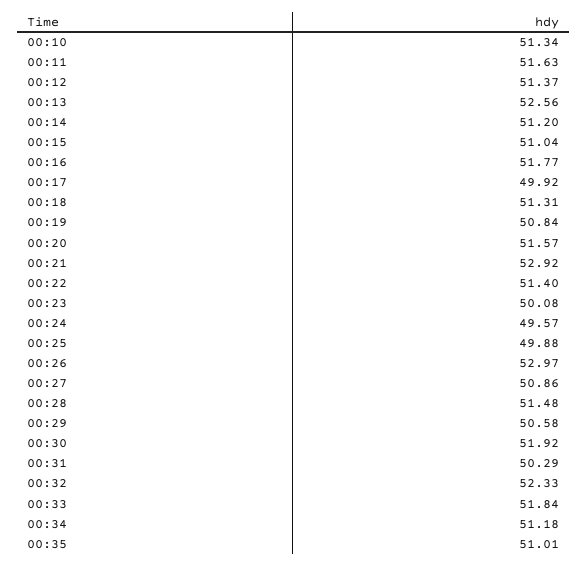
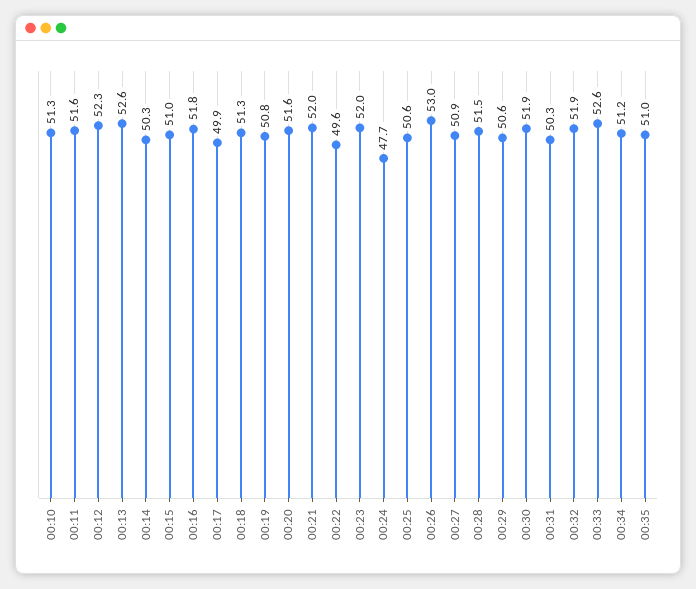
00:12: 51.37 -> 52.3
00:14: 51.2 -> 50.3
00:21: 52.92 -> 52
00:22: 51.4 -> 49.6
00:23: 50.08 -> 52
00:24: 49.57 -> 47.7
00:25: 49.88 -> 50.6
00:32: 52.33 -> 51.9
00:33: 51.84 -> 52.6

